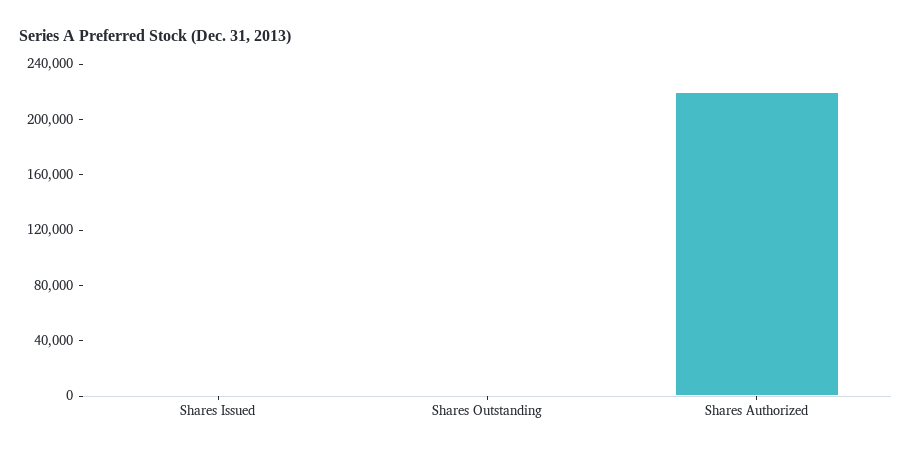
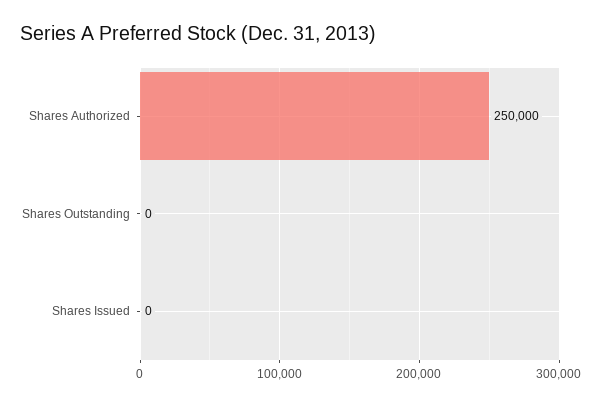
Shares Authorized: 220000 -> 250000

